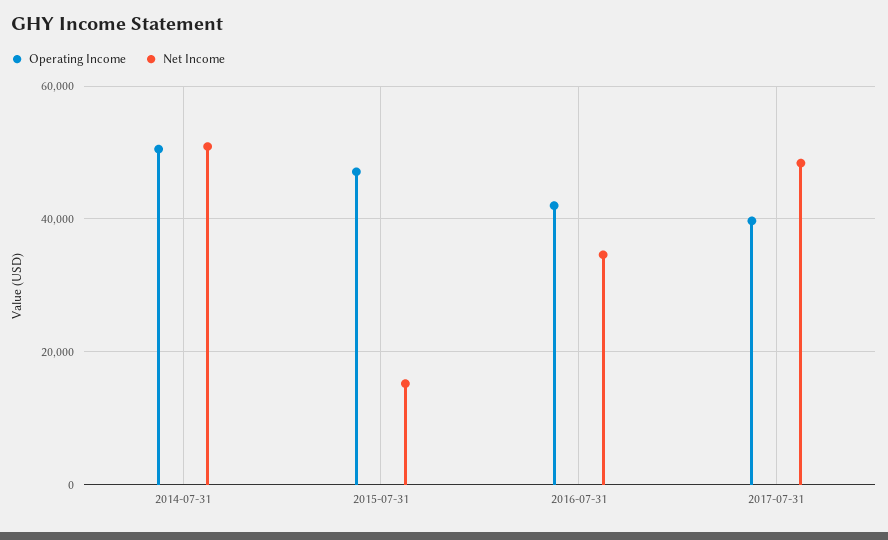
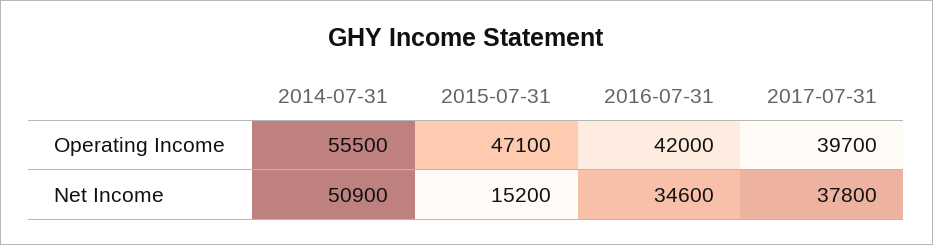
Operating Income, 2014-07-31: 50000 -> 55500
Net Income, 2017-07-31: 48000 -> 37800

